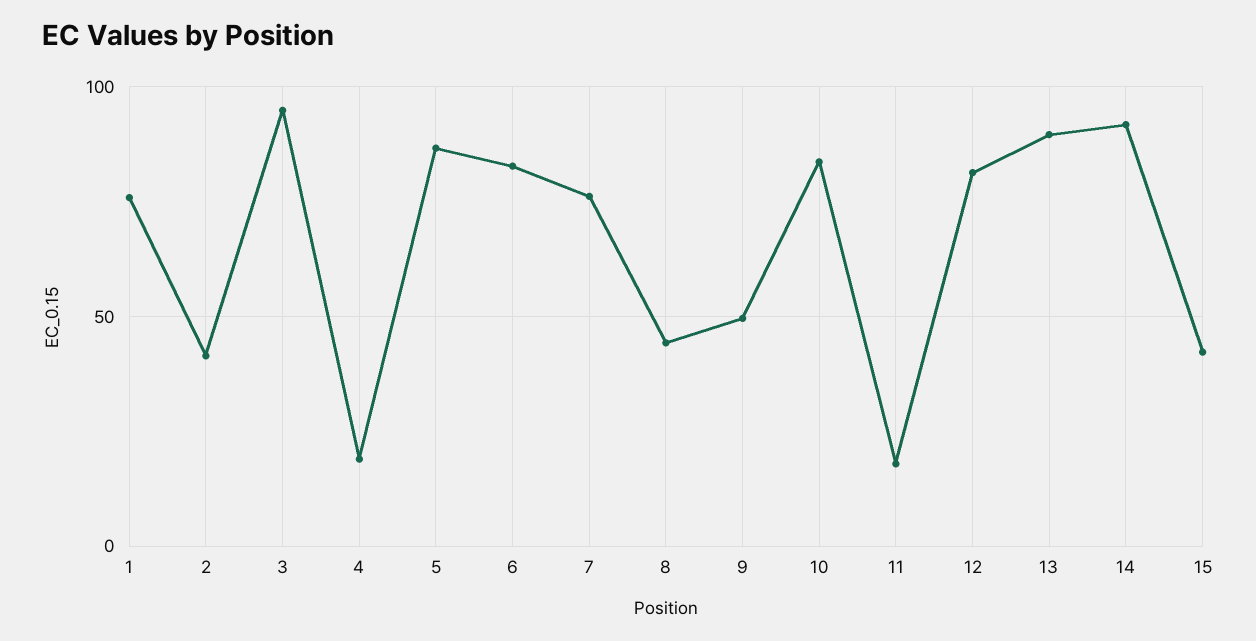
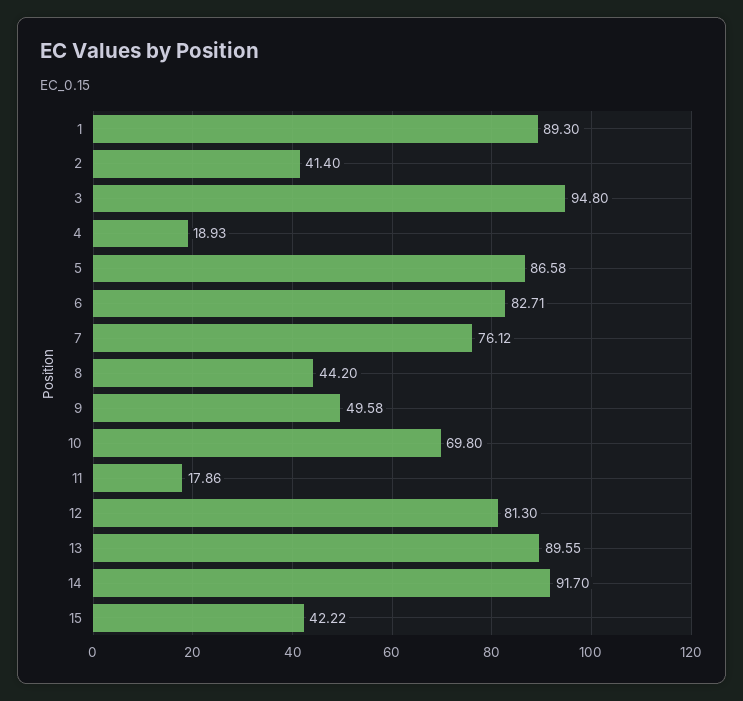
1: 75 -> 89.3
10: 85 -> 69.8

